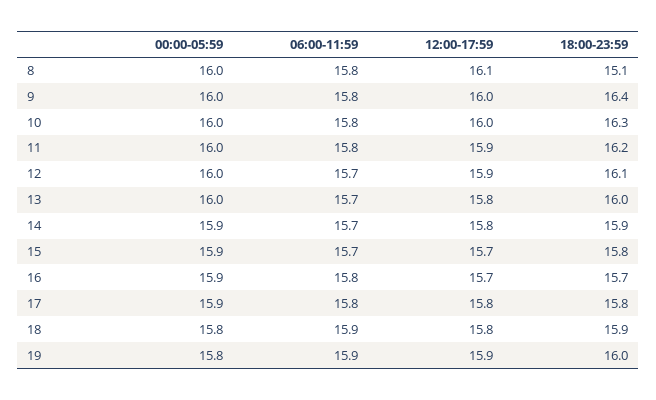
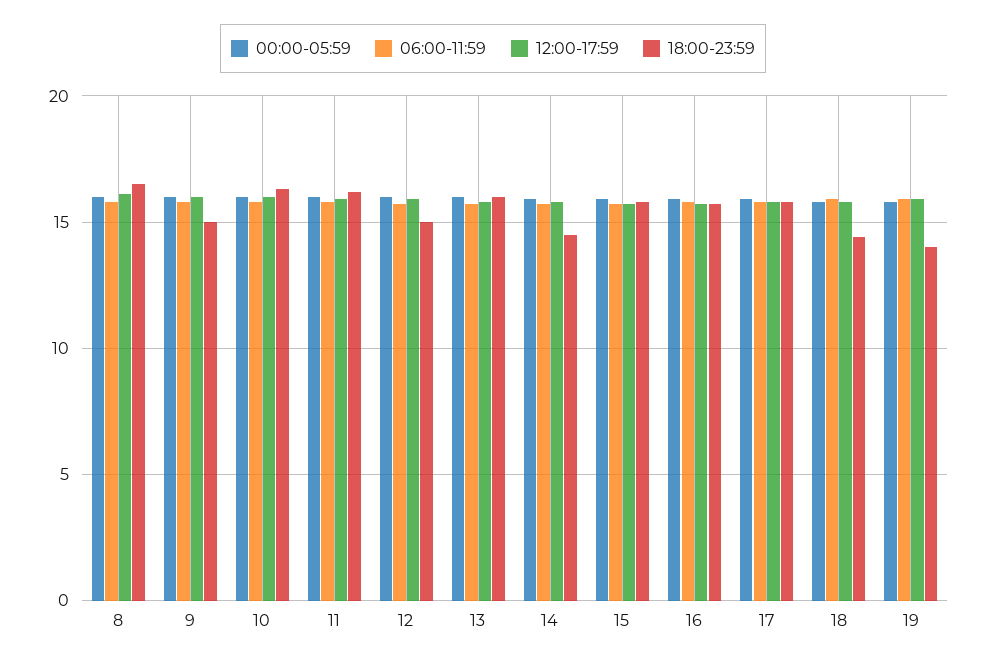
18:00-23:59, 8: 15.1 -> 16.5
18:00-23:59, 9: 16.4 -> 15
18:00-23:59, 12: 16.1 -> 15
18:00-23:59, 14: 15.9 -> 14.5
18:00-23:59, 18: 15.9 -> 14.5
18:00-23:59, 19: 16 -> 14

